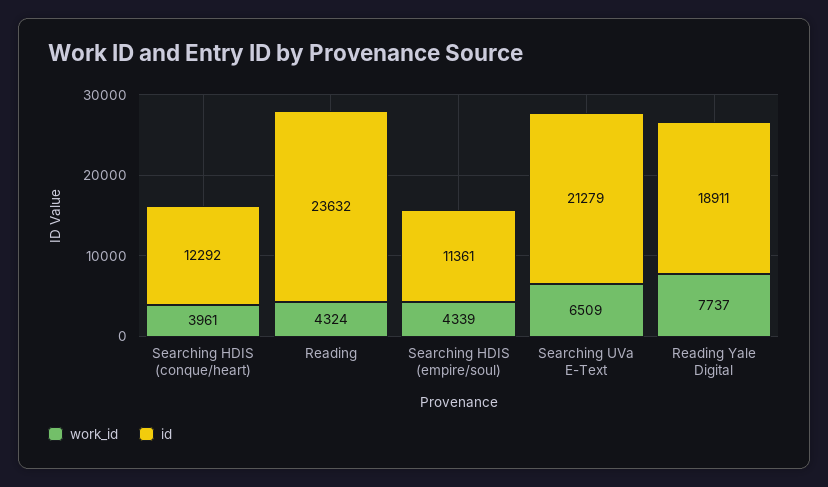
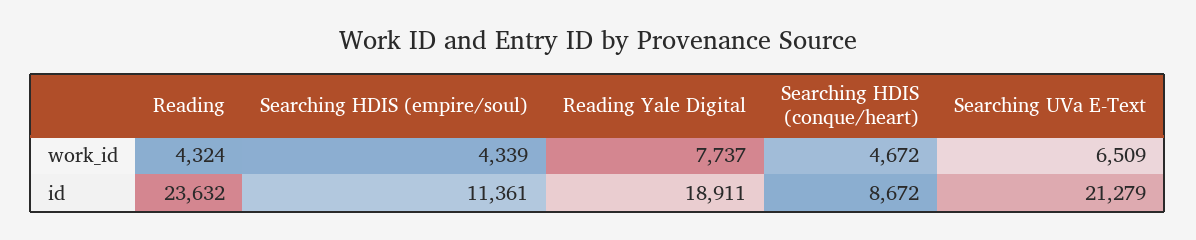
work_id, Searching HDIS (conque/heart): 3961 -> 4672
id, Searching HDIS (conque/heart): 12292 -> 8672

